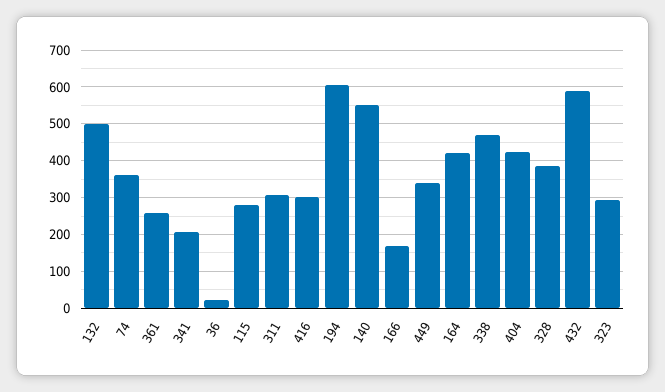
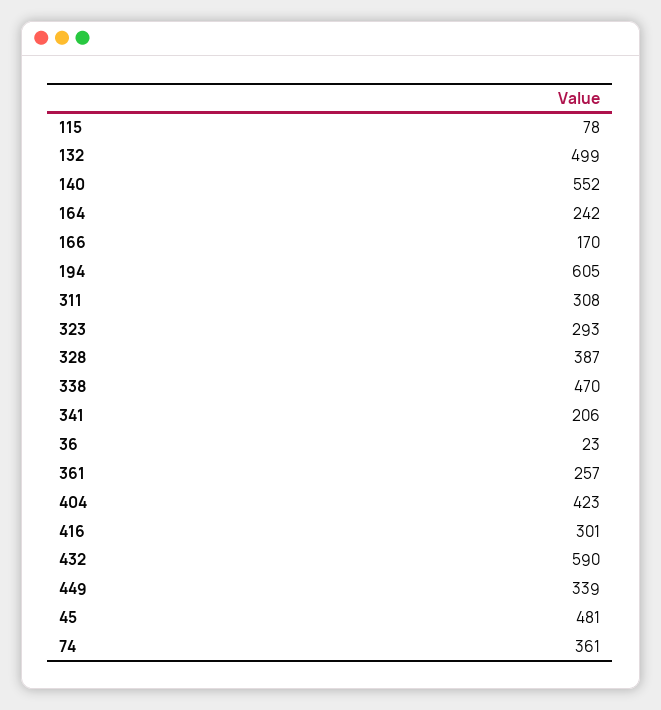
115: 280 -> 78
164: 420 -> 242
45: none -> 481

